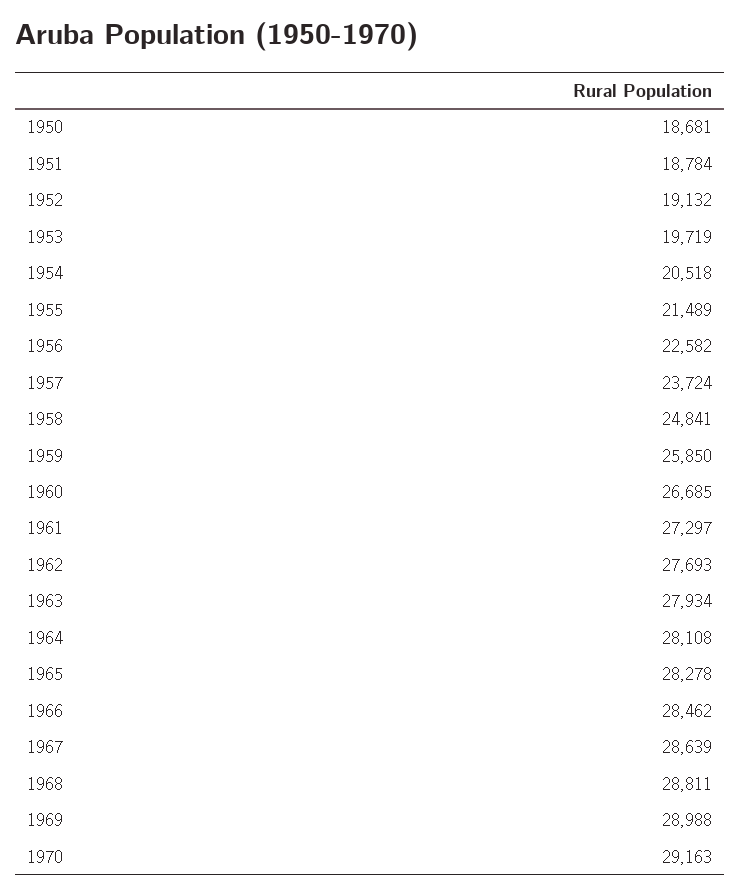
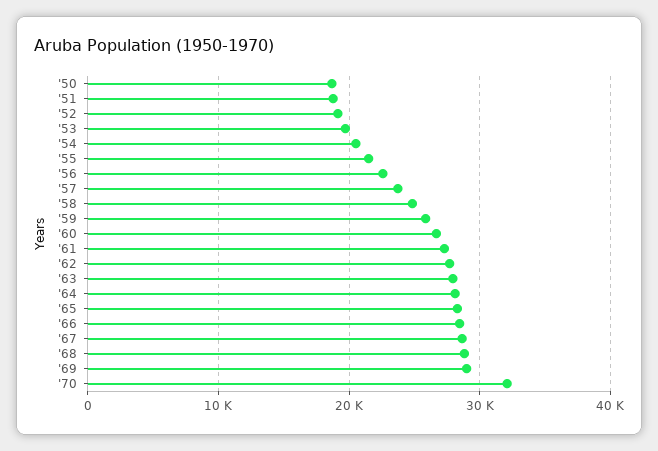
1970: 29163 -> 32000

